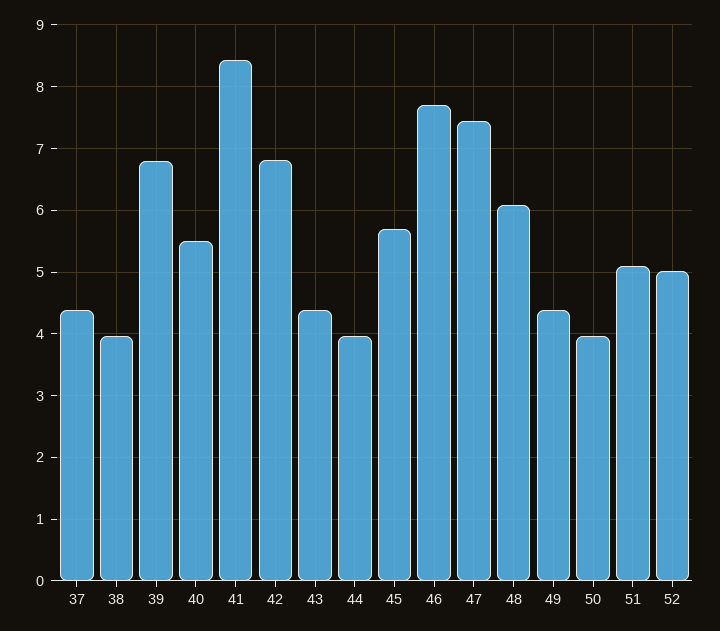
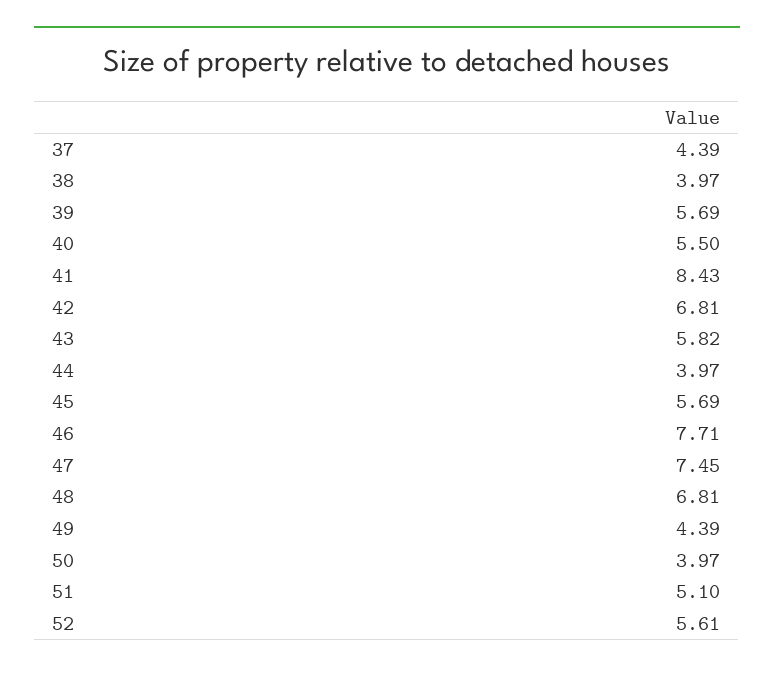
39: 6.8 -> 5.69
43: 4.4 -> 5.82
48: 6.1 -> 6.81
52: 5 -> 5.61

